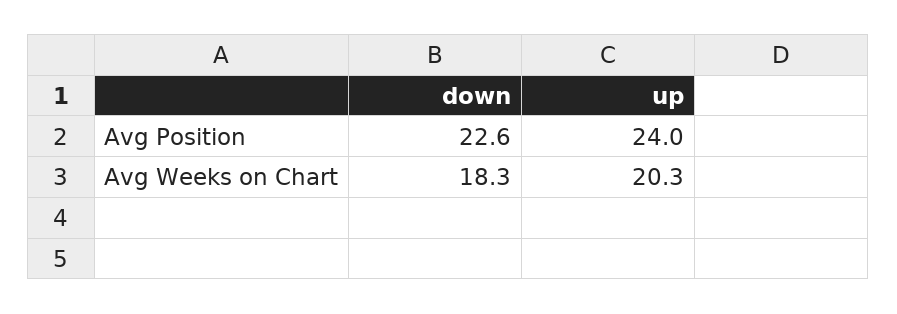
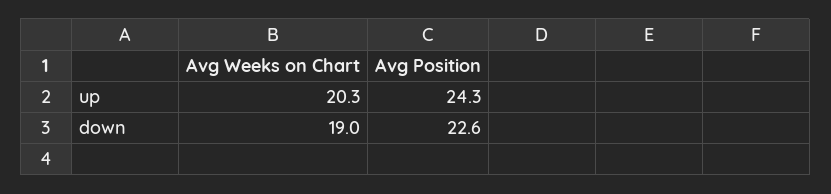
up, Avg Position: 24 -> 24.3
down, Avg Weeks on Chart: 18.3 -> 19

